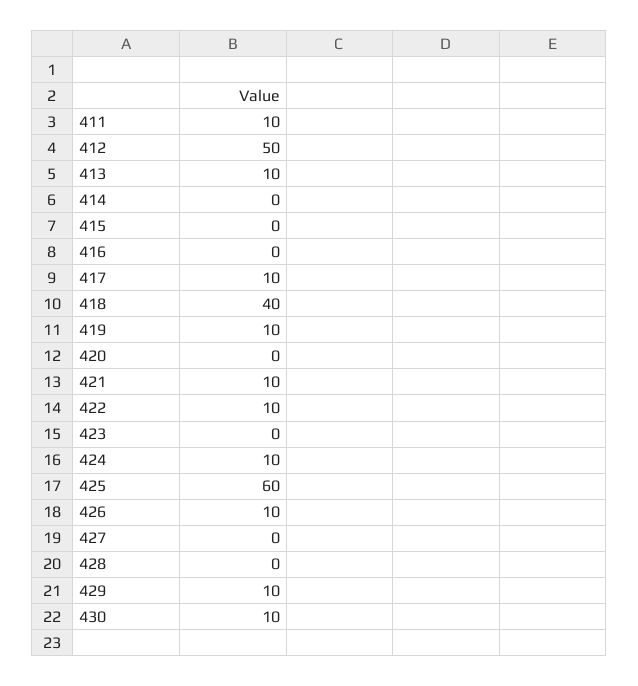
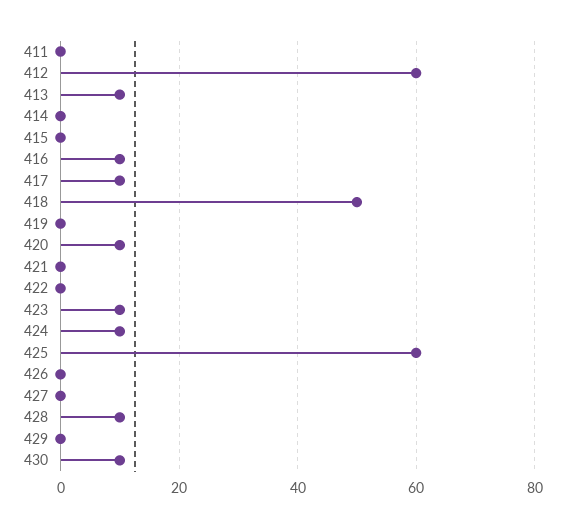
411: 10 -> 0
412: 50 -> 60
416: 0 -> 10
418: 40 -> 50
419: 10 -> 0
420: 0 -> 10
421: 10 -> 0
422: 10 -> 0
423: 0 -> 10
426: 10 -> 0
428: 0 -> 10
429: 10 -> 0

